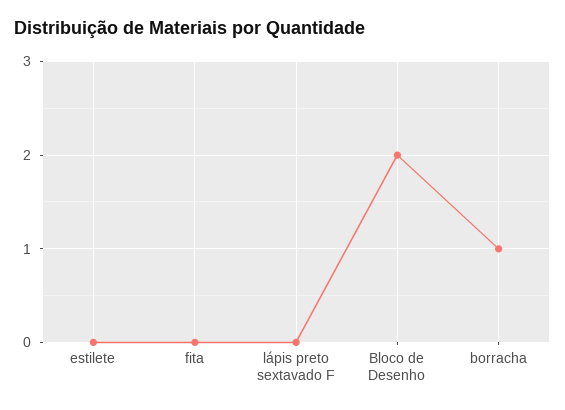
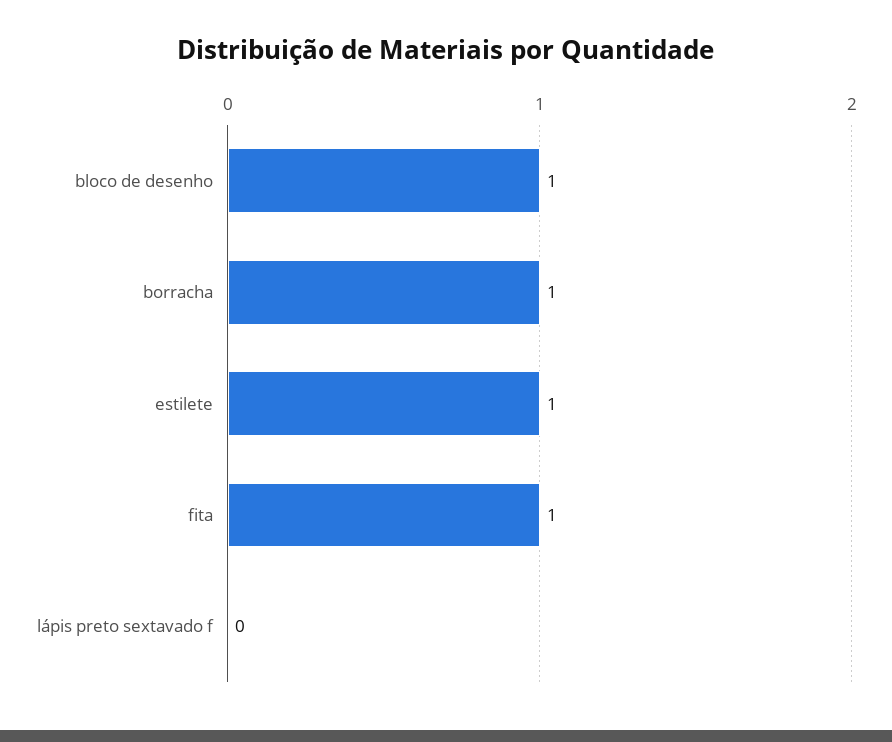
estilete: 0 -> 1
fita: 0 -> 1
Bloco de Desenho: 2 -> 1

